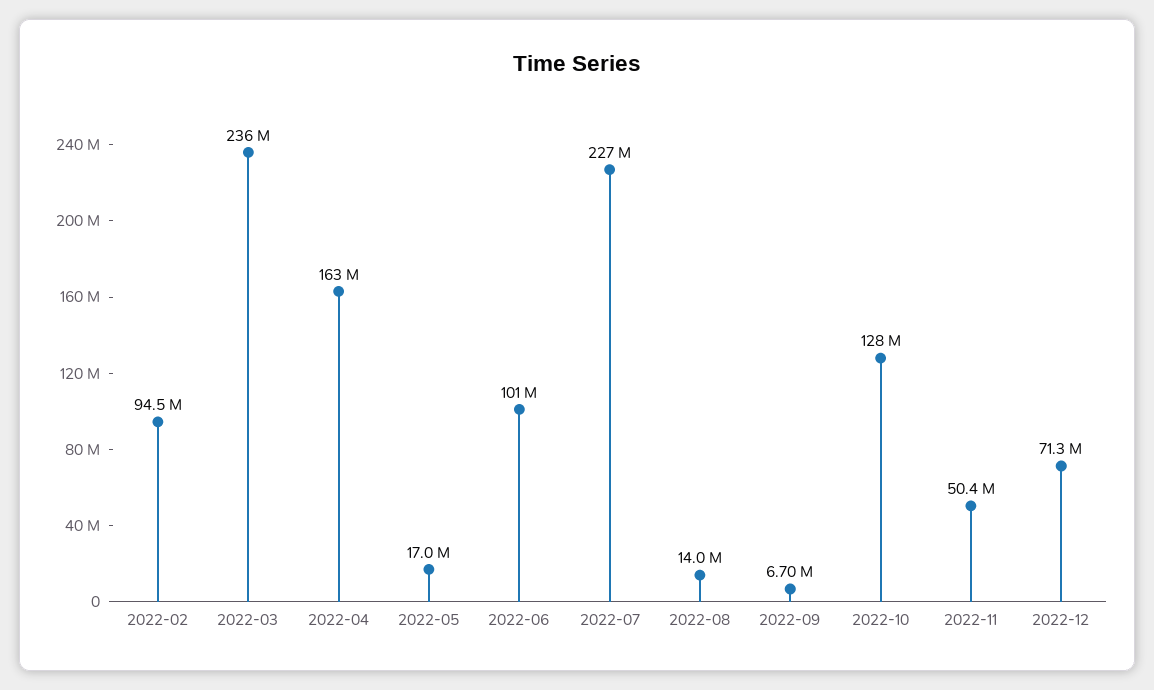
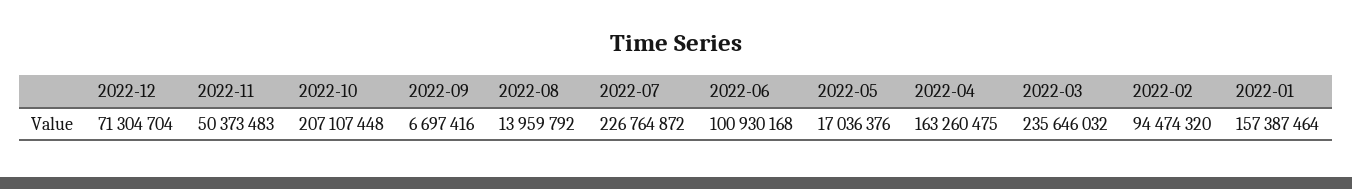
2022-10: 128000000 -> 207107448
2022-01: none -> 157387464

